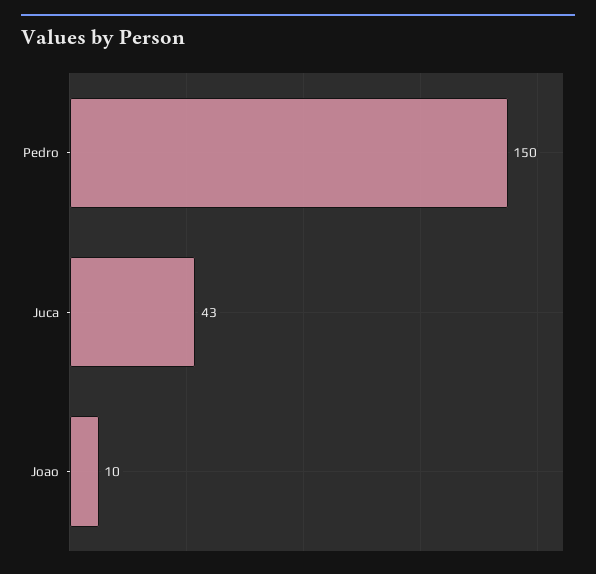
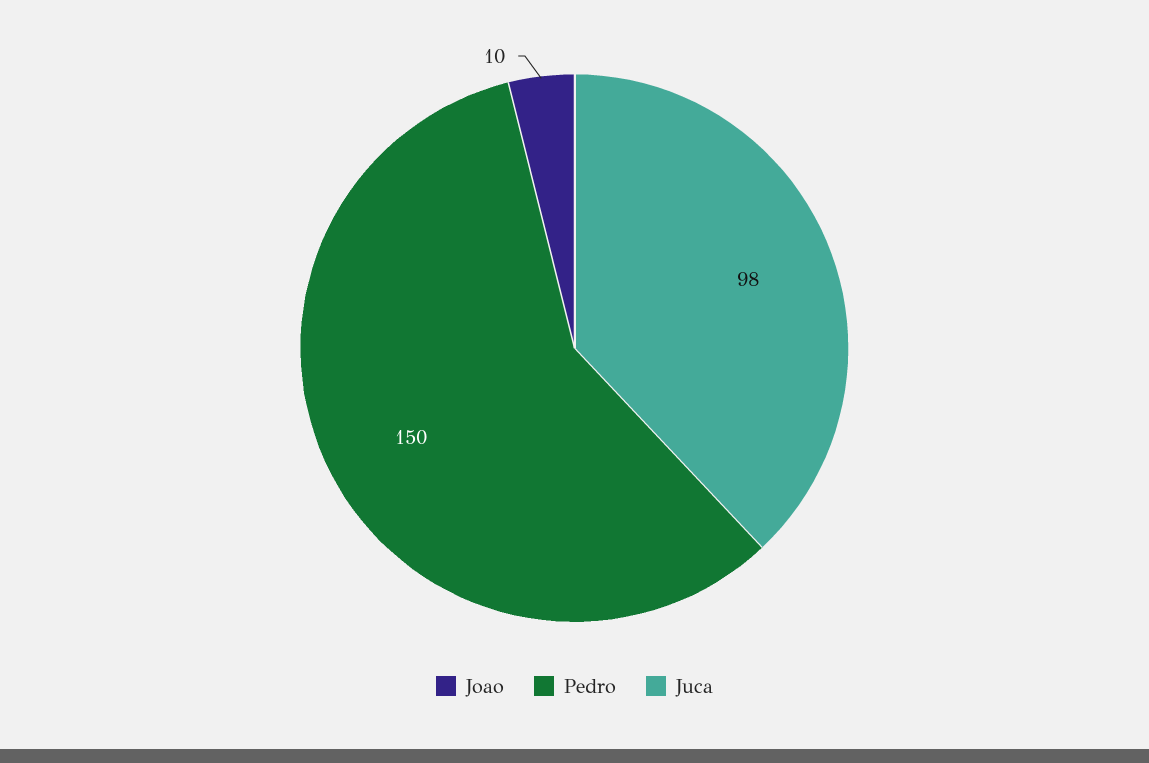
Juca: 43 -> 98

